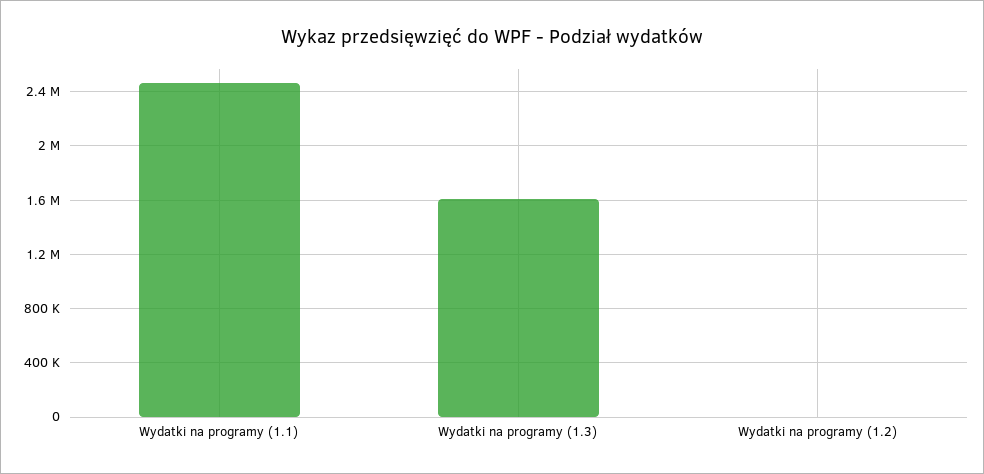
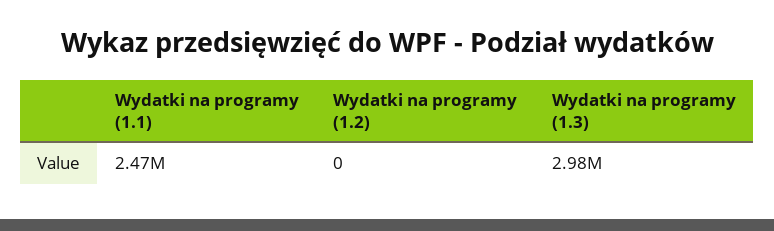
Wydatki na programy (1.3): 1600000 -> 2980000

